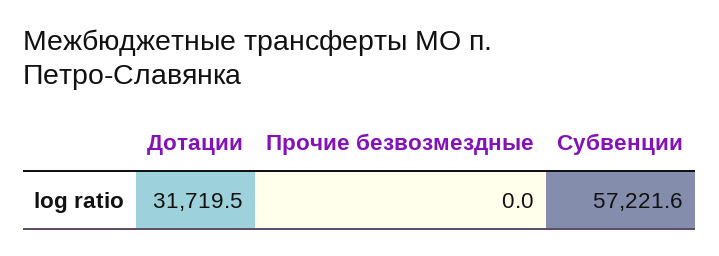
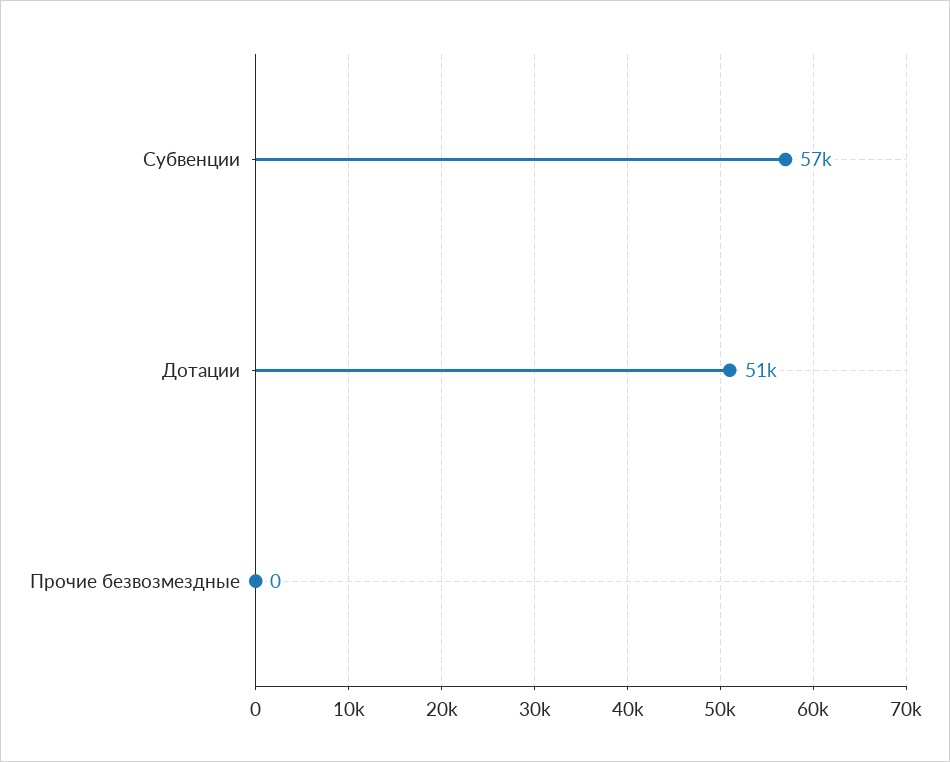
Дотации: 31719.5 -> 51000

